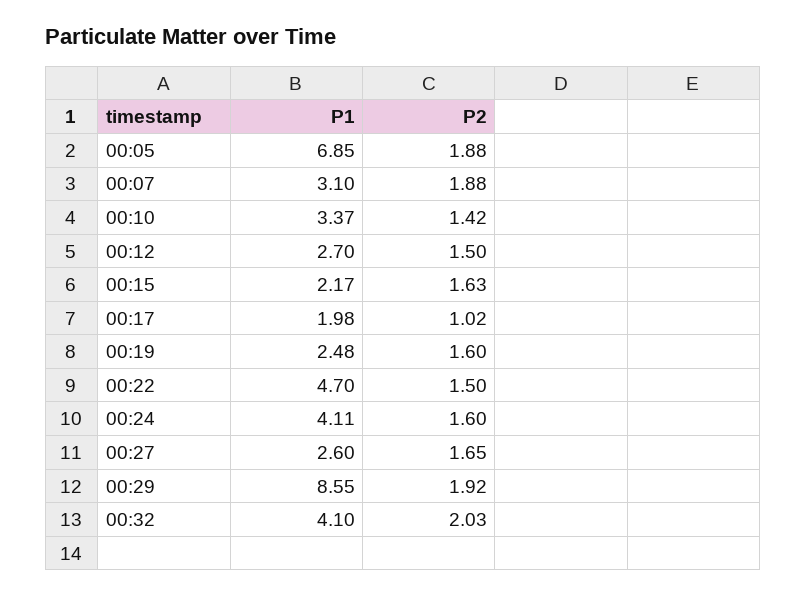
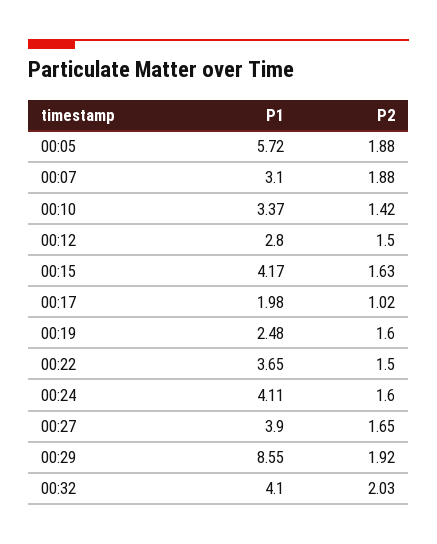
P1, 00:05: 6.85 -> 5.72
P1, 00:12: 2.7 -> 2.8
P1, 00:15: 2.17 -> 4.17
P1, 00:22: 4.7 -> 3.65
P1, 00:27: 2.6 -> 3.9

